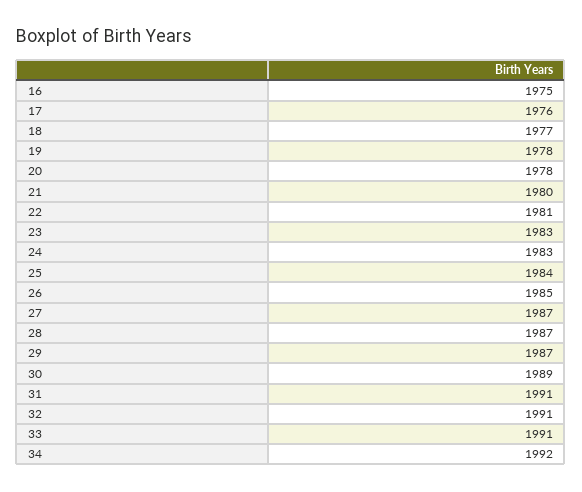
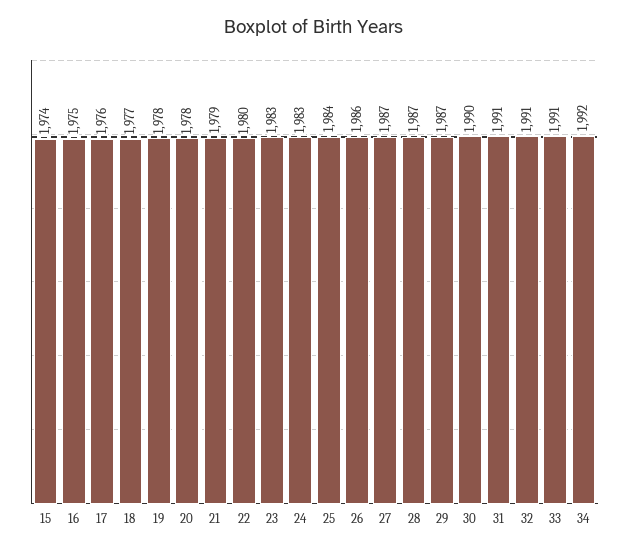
21: 1980 -> 1979
22: 1981 -> 1980
26: 1985 -> 1986
30: 1989 -> 1990
15: none -> 1974

